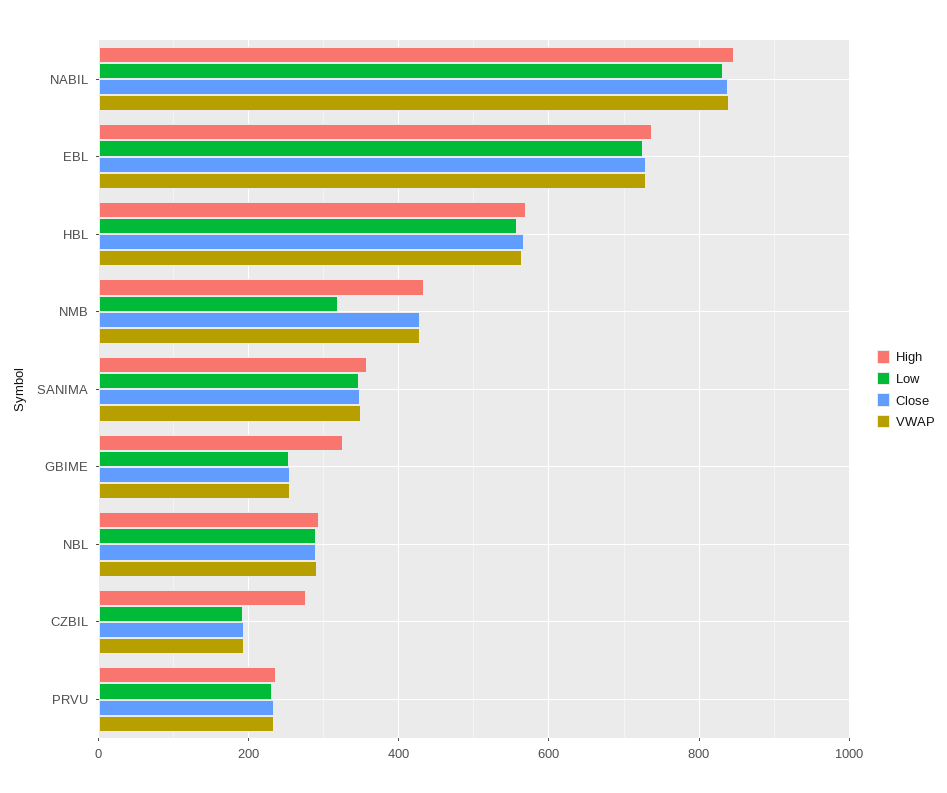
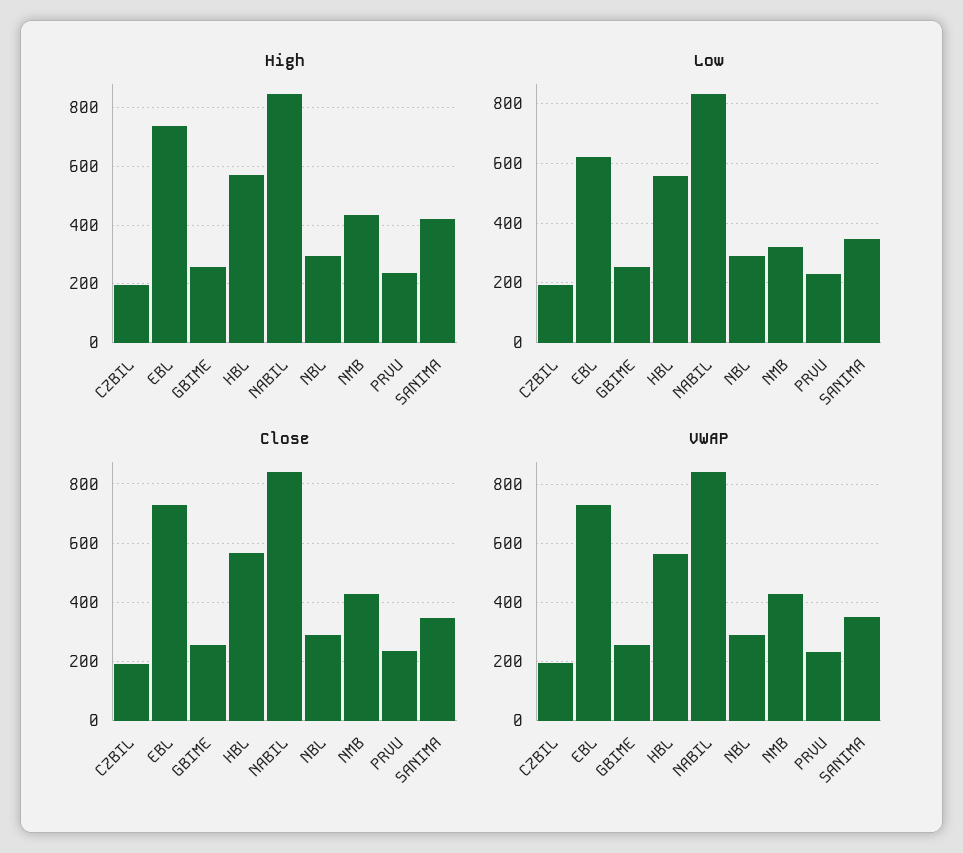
Low, EBL: 720 -> 625
High, SANIMA: 360 -> 425
High, GBIME: 320 -> 250
High, CZBIL: 280 -> 200

